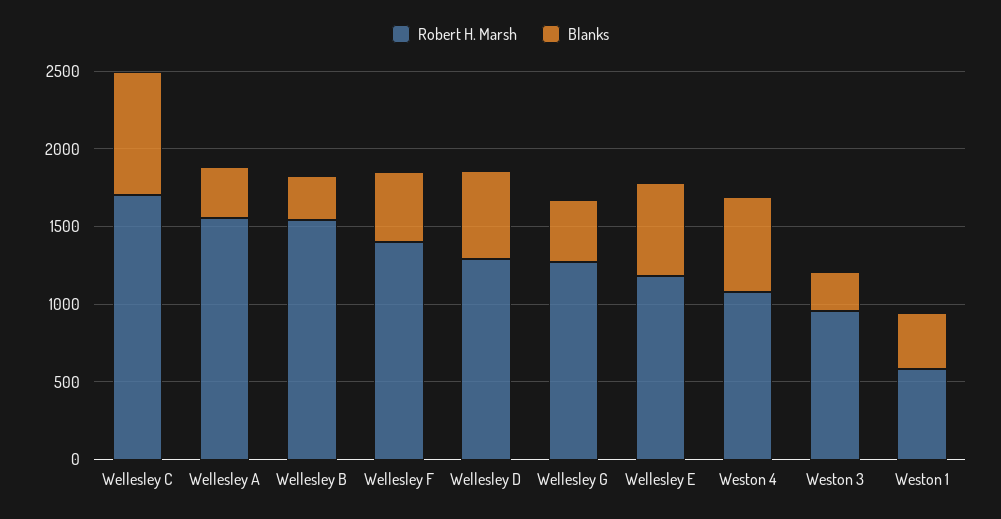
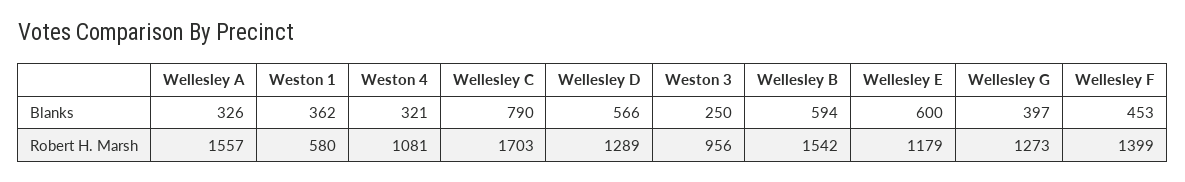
Blanks, Wellesley B: 300 -> 594
Blanks, Weston 4: 600 -> 321

